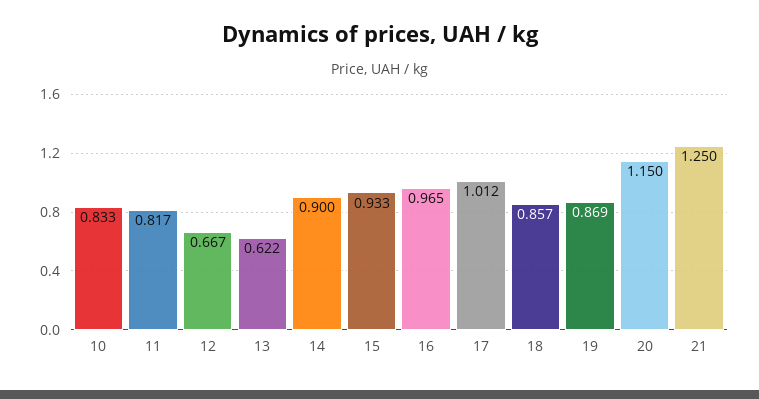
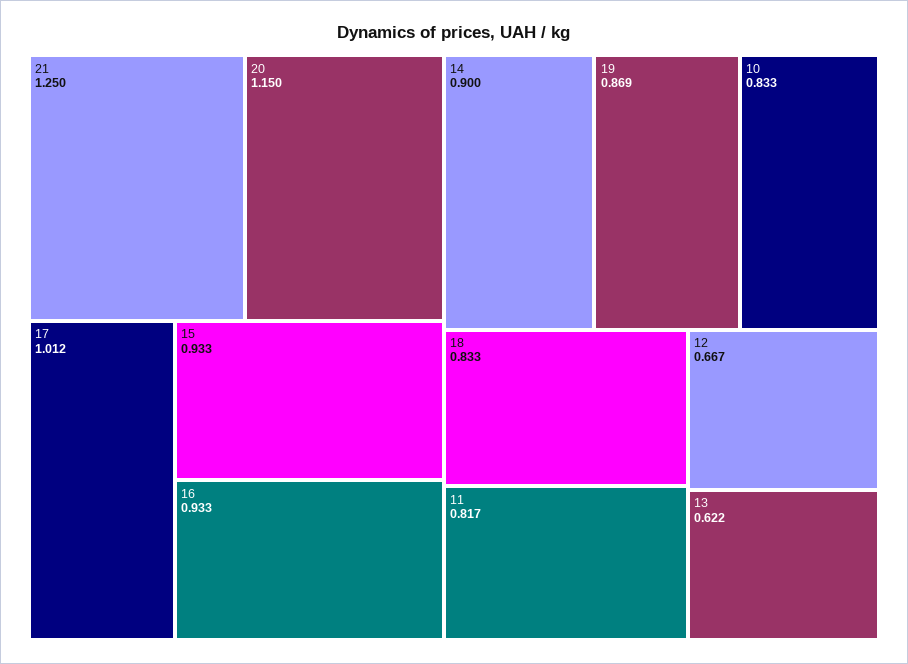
16: 0.965 -> 0.933
18: 0.857 -> 0.833

